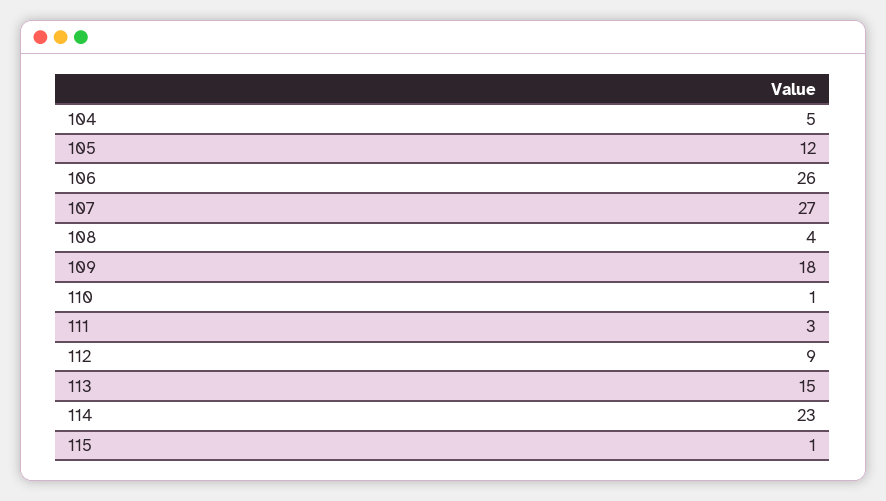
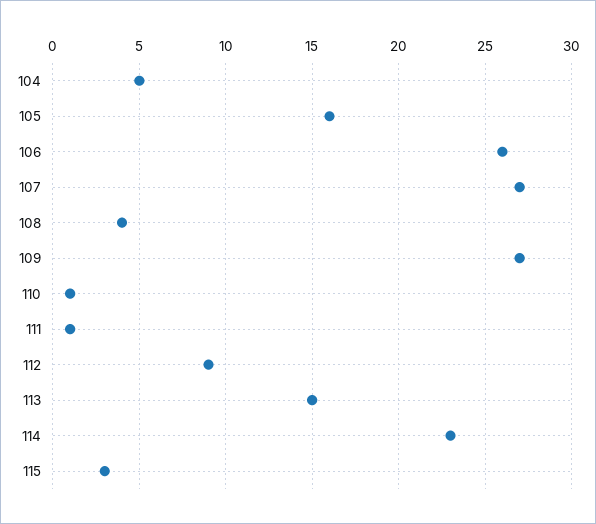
105: 12 -> 16
109: 18 -> 27
111: 3 -> 1
115: 1 -> 3

